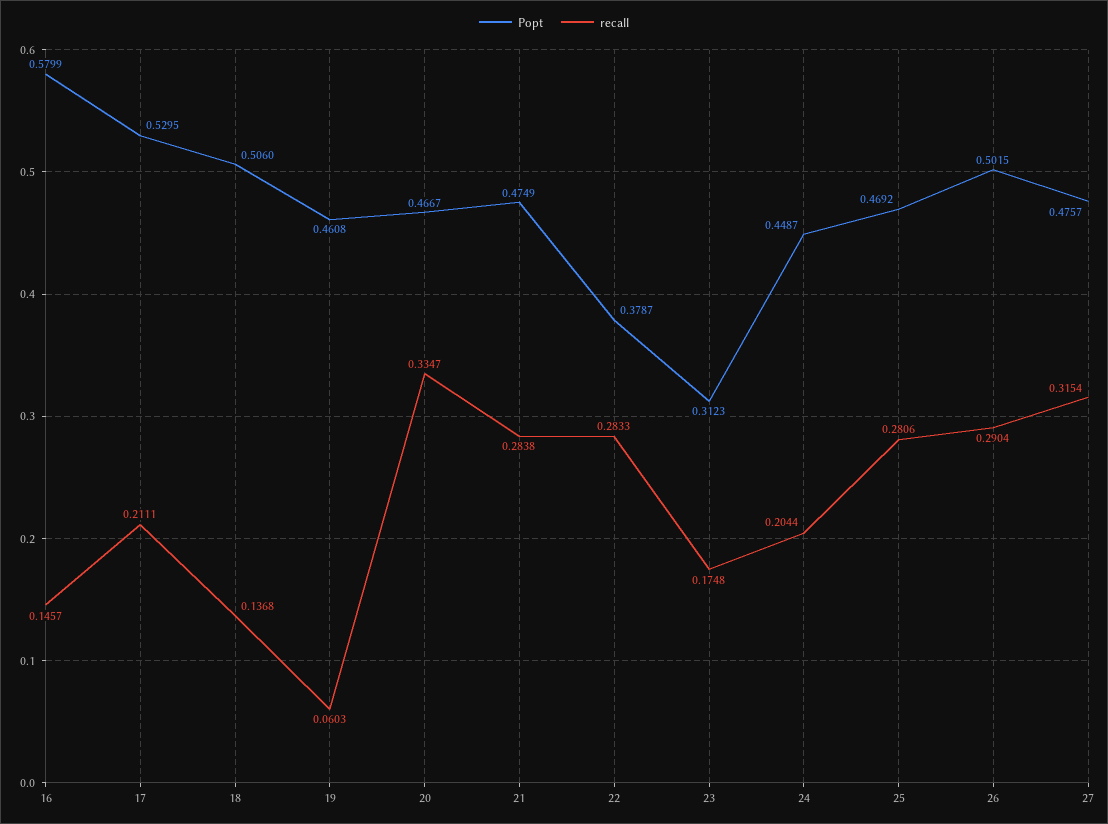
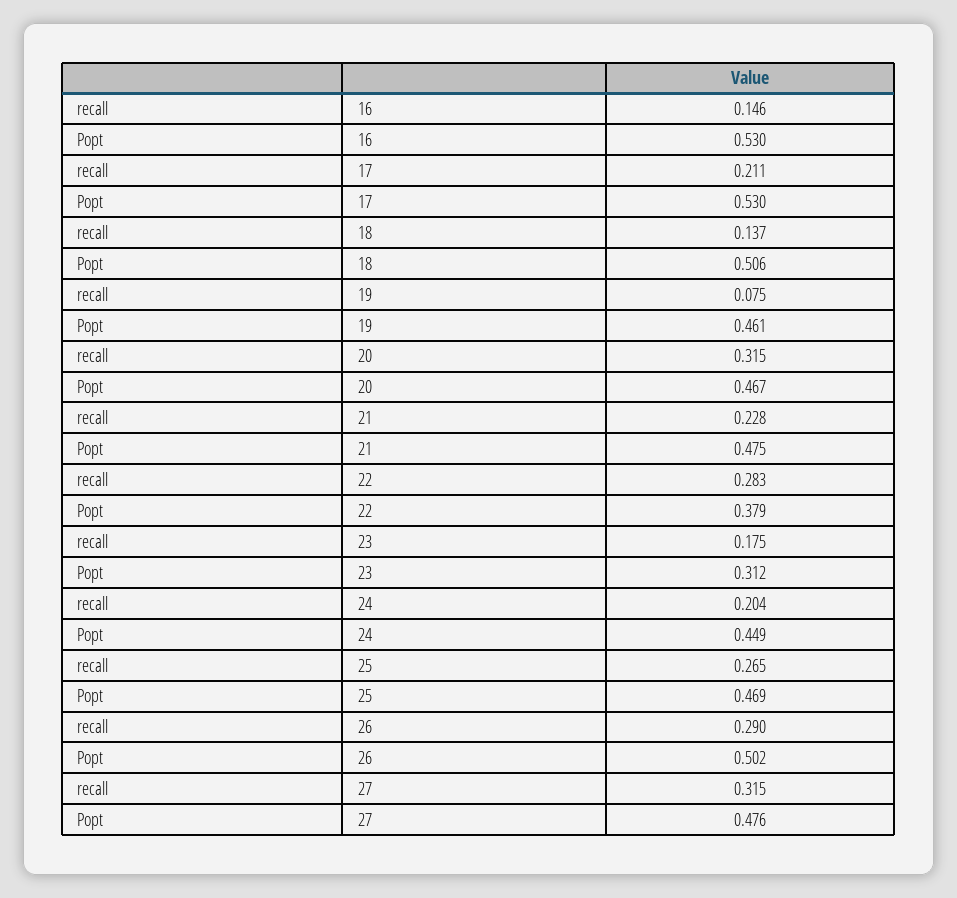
Popt, 16: 0.5799 -> 0.53
recall, 19: 0.0603 -> 0.075
recall, 20: 0.3347 -> 0.315
recall, 21: 0.2838 -> 0.228
recall, 25: 0.2806 -> 0.265

